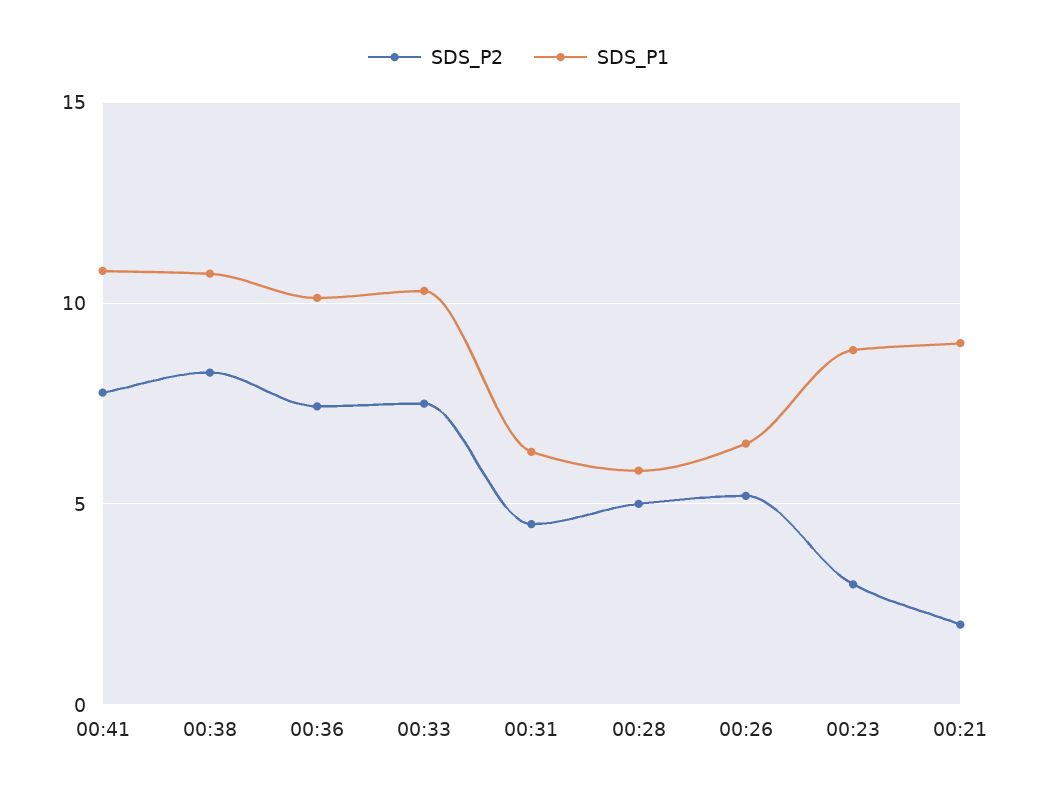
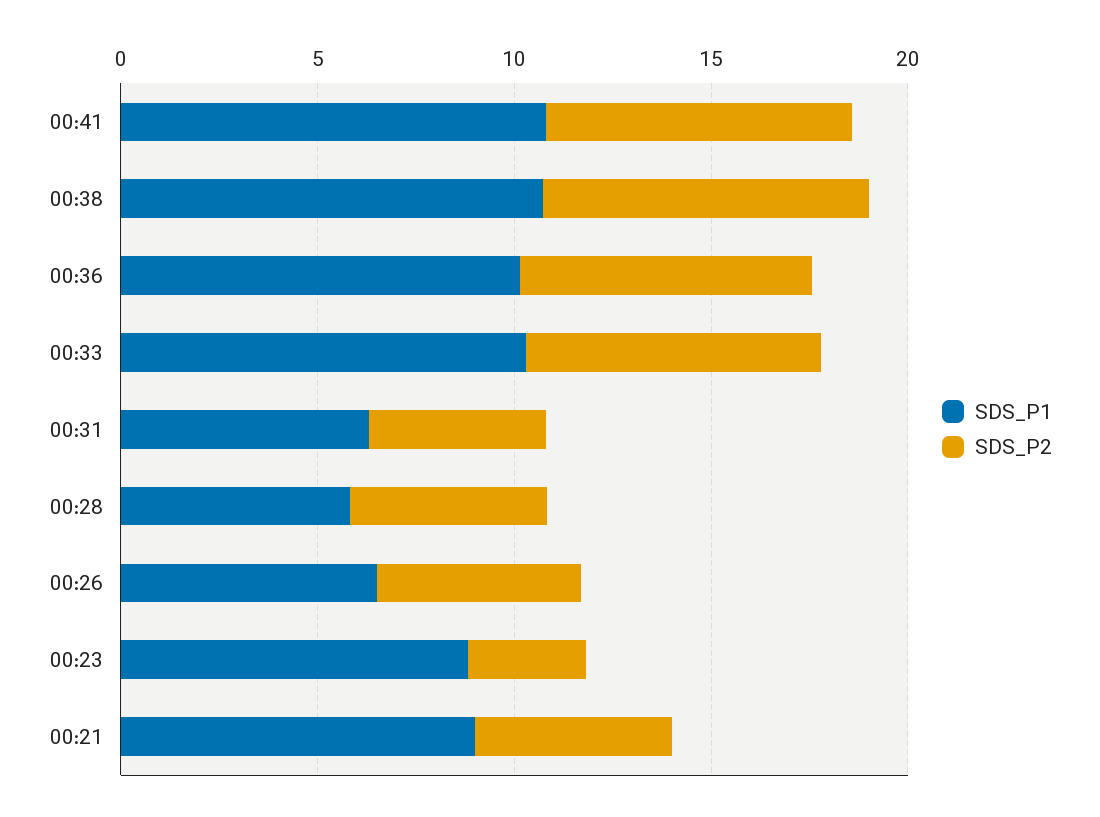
SDS_P2, 00:21: 2 -> 5

